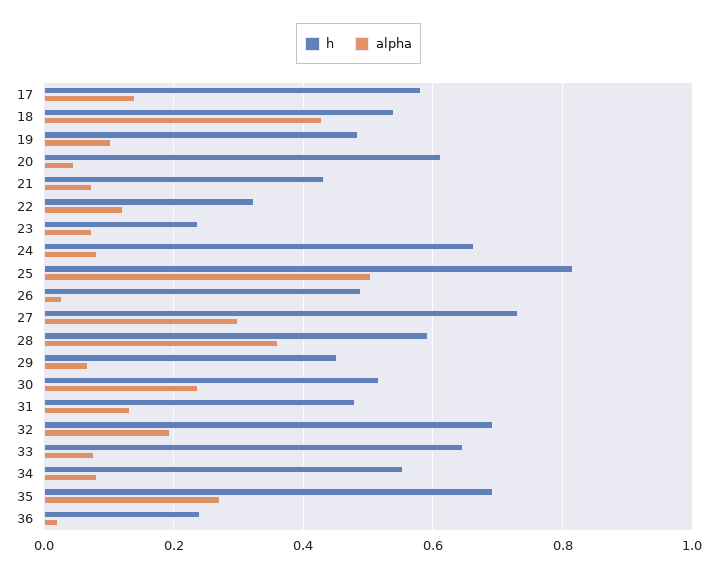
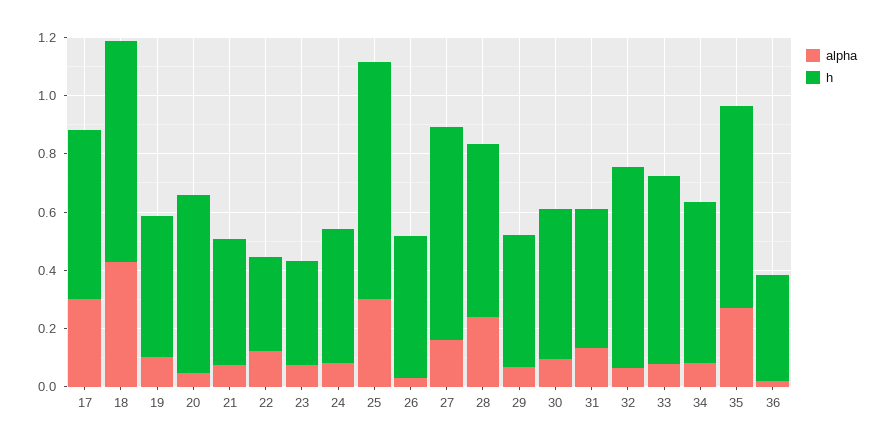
alpha, 17: 0.14 -> 0.3
h, 18: 0.54 -> 0.75
h, 23: 0.24 -> 0.35
h, 24: 0.66 -> 0.45
alpha, 25: 0.5 -> 0.3
alpha, 27: 0.3 -> 0.15
alpha, 28: 0.36 -> 0.25
alpha, 30: 0.24 -> 0.1
alpha, 32: 0.2 -> 0.05
h, 36: 0.24 -> 0.35

